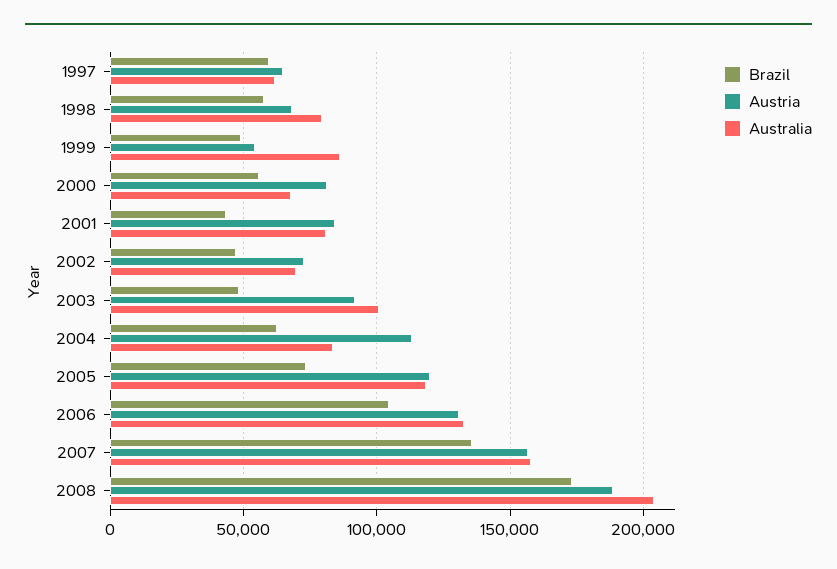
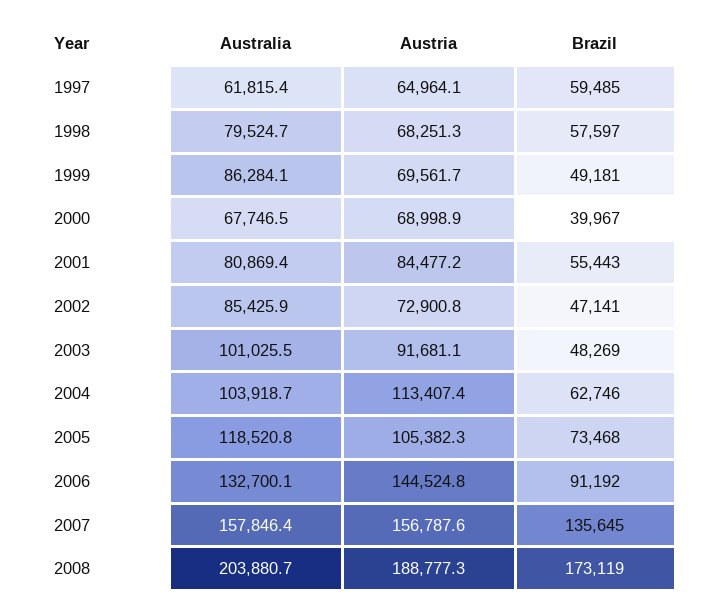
Austria, 1999: 55000 -> 69561.7
Brazil, 2000: 55000 -> 39967
Austria, 2000: 80000 -> 68998.9
Brazil, 2001: 45000 -> 55443
Australia, 2002: 70000 -> 85425.9
Australia, 2004: 85000 -> 103918.7
Austria, 2005: 120000 -> 105382.3
Brazil, 2006: 105000 -> 91192
Austria, 2006: 130000 -> 144524.8

